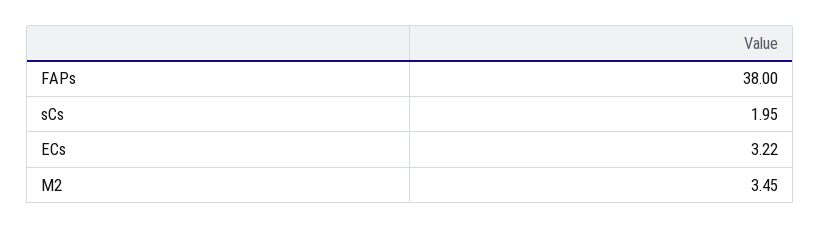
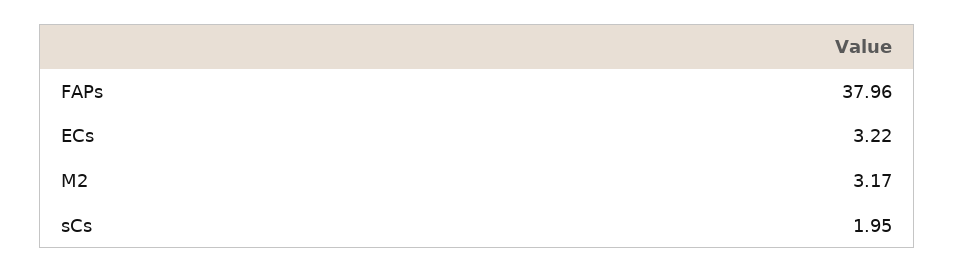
FAPs: 38 -> 37.96
M2: 3.45 -> 3.17

